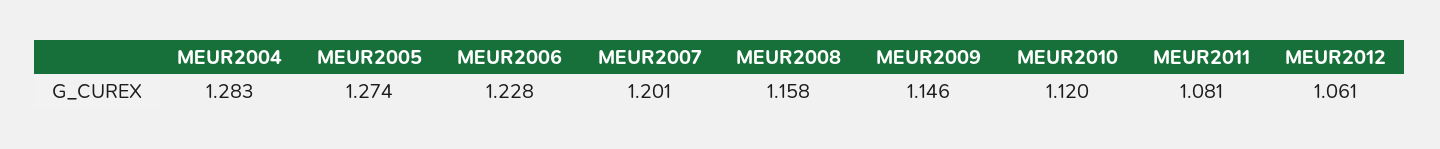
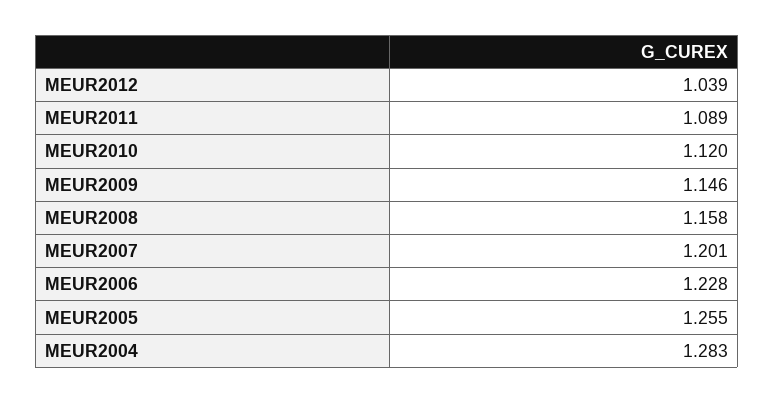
MEUR2005: 1.274 -> 1.255
MEUR2011: 1.081 -> 1.089
MEUR2012: 1.061 -> 1.039

